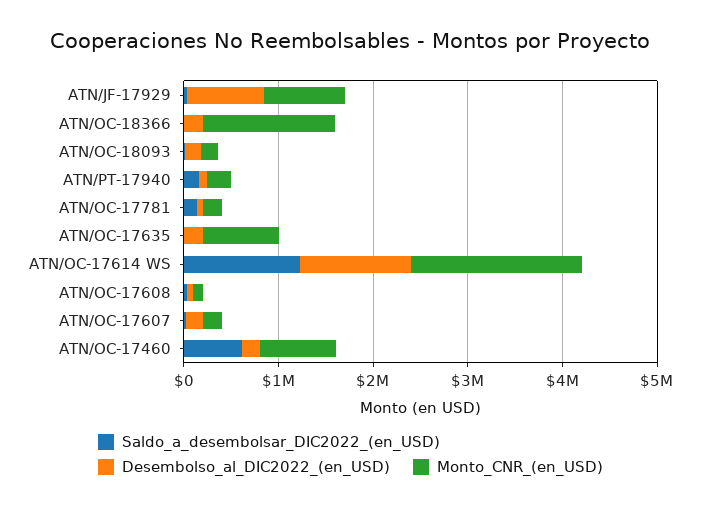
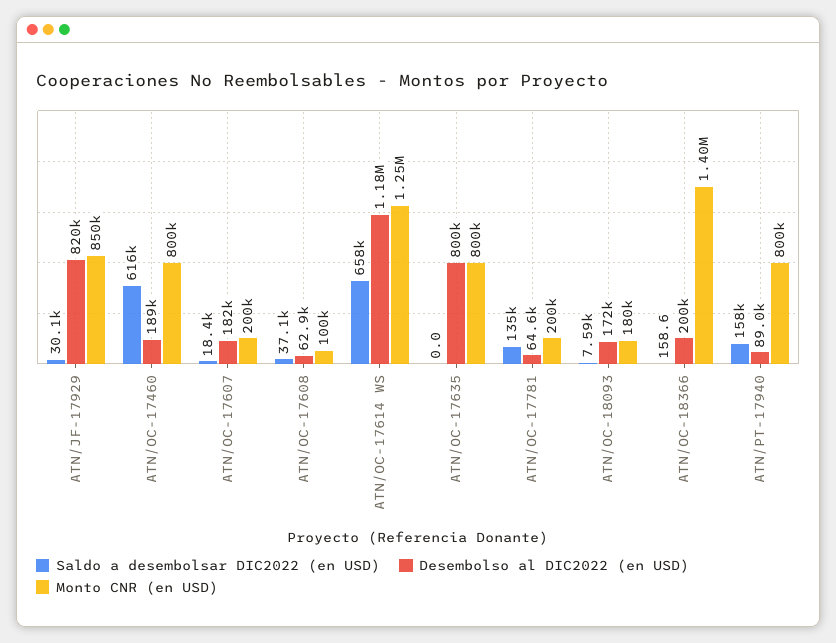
Monto_CNR_(en_USD), ATN/PT-17940: 200000 -> 800000
Desembolso_al_DIC2022_(en_USD), ATN/OC-17635: 200000 -> 800000
Saldo_a_desembolsar_DIC2022_(en_USD), ATN/OC-17614 WS: 1200000 -> 658000
Monto_CNR_(en_USD), ATN/OC-17614 WS: 1800000 -> 1250000

